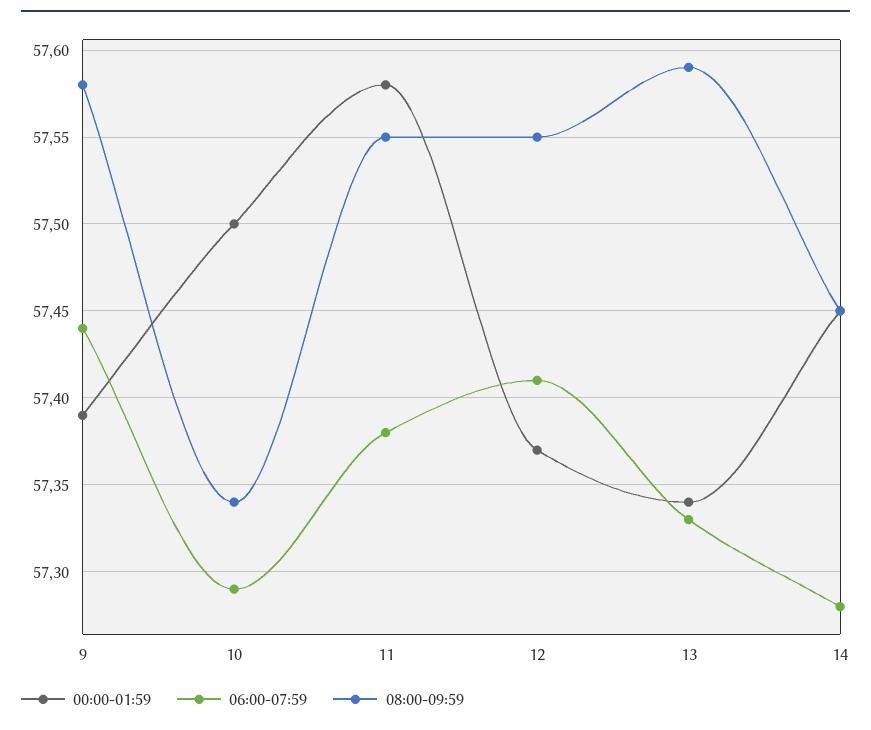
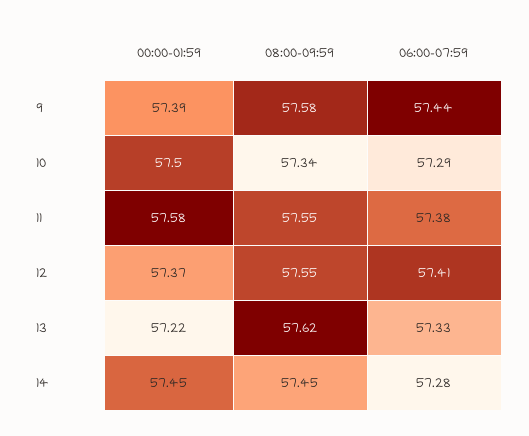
00:00-01:59, 13: 57.34 -> 57.22
08:00-09:59, 13: 57.59 -> 57.62

